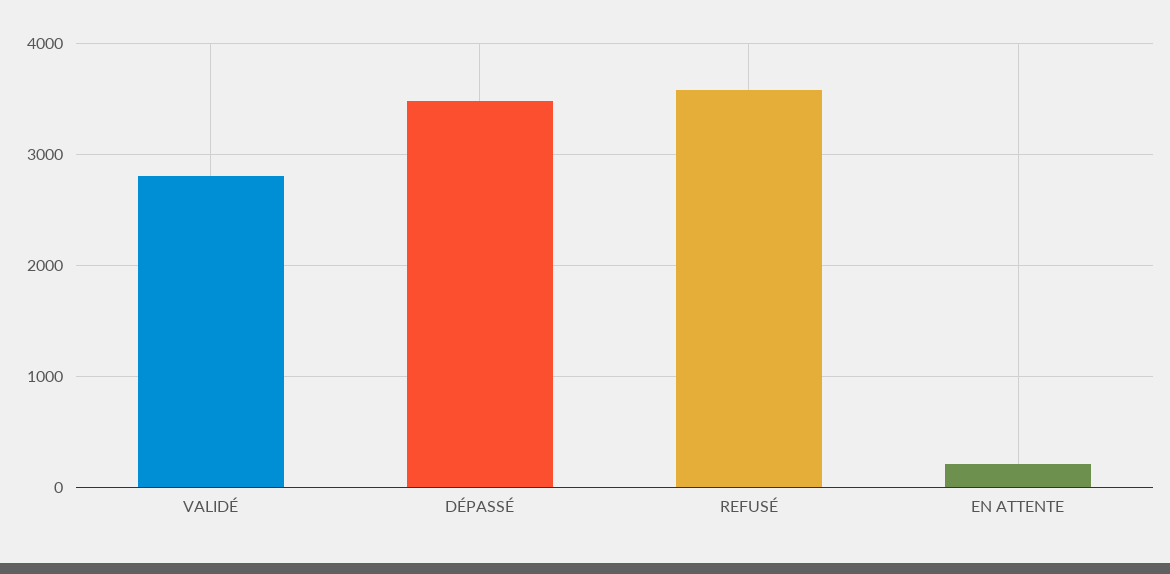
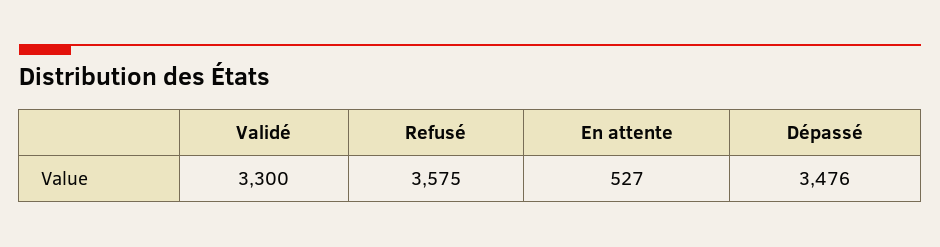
VALIDÉ: 2800 -> 3300
EN ATTENTE: 200 -> 527

